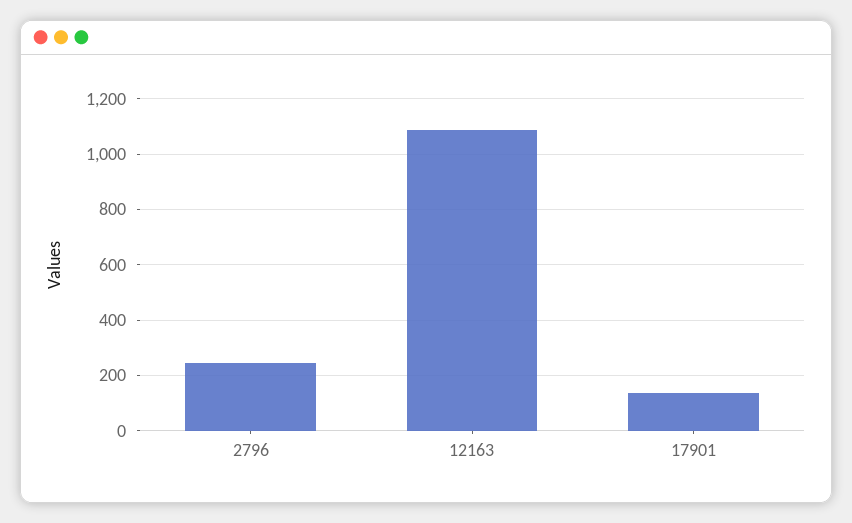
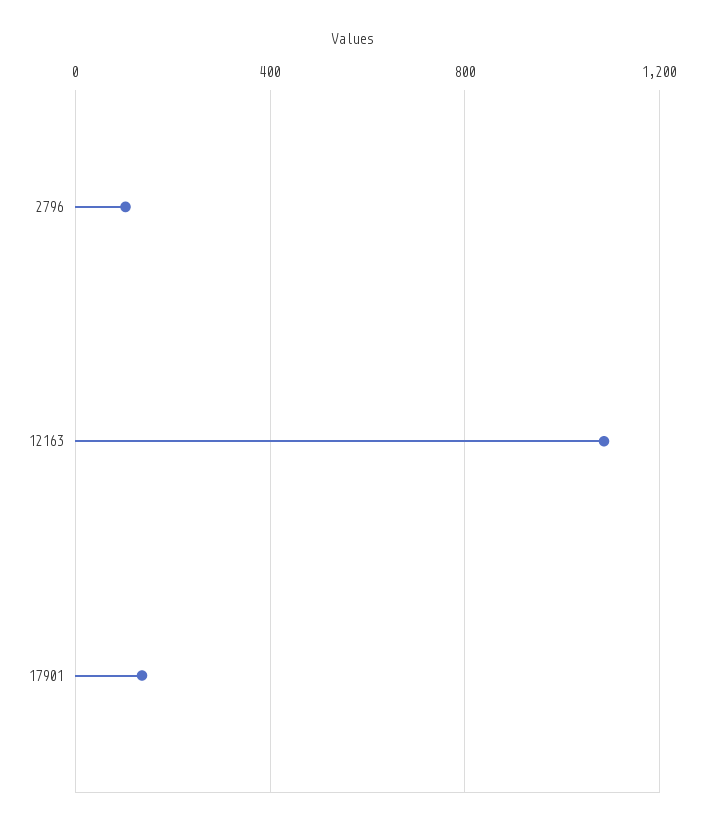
2796: 250 -> 100

